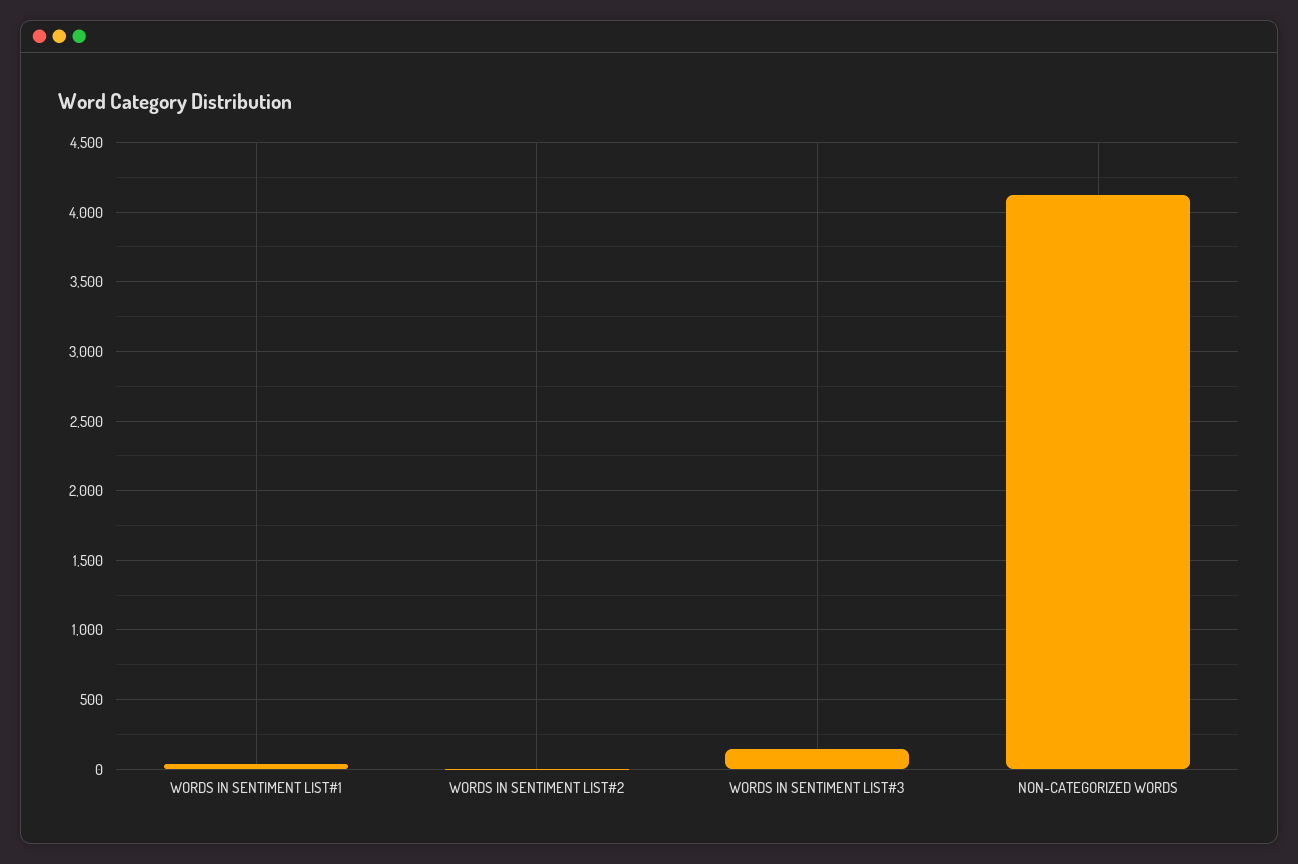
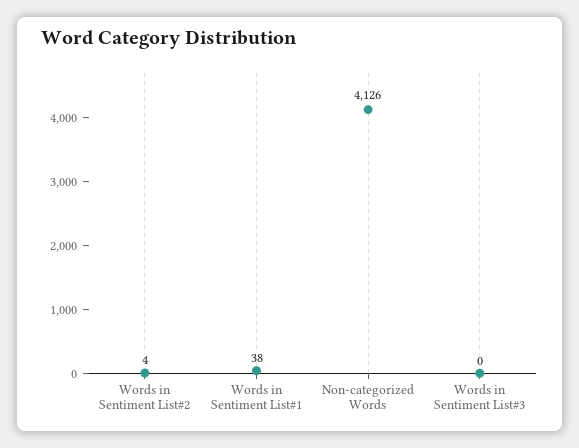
WORDS IN SENTIMENT LIST#3: 150 -> 0

